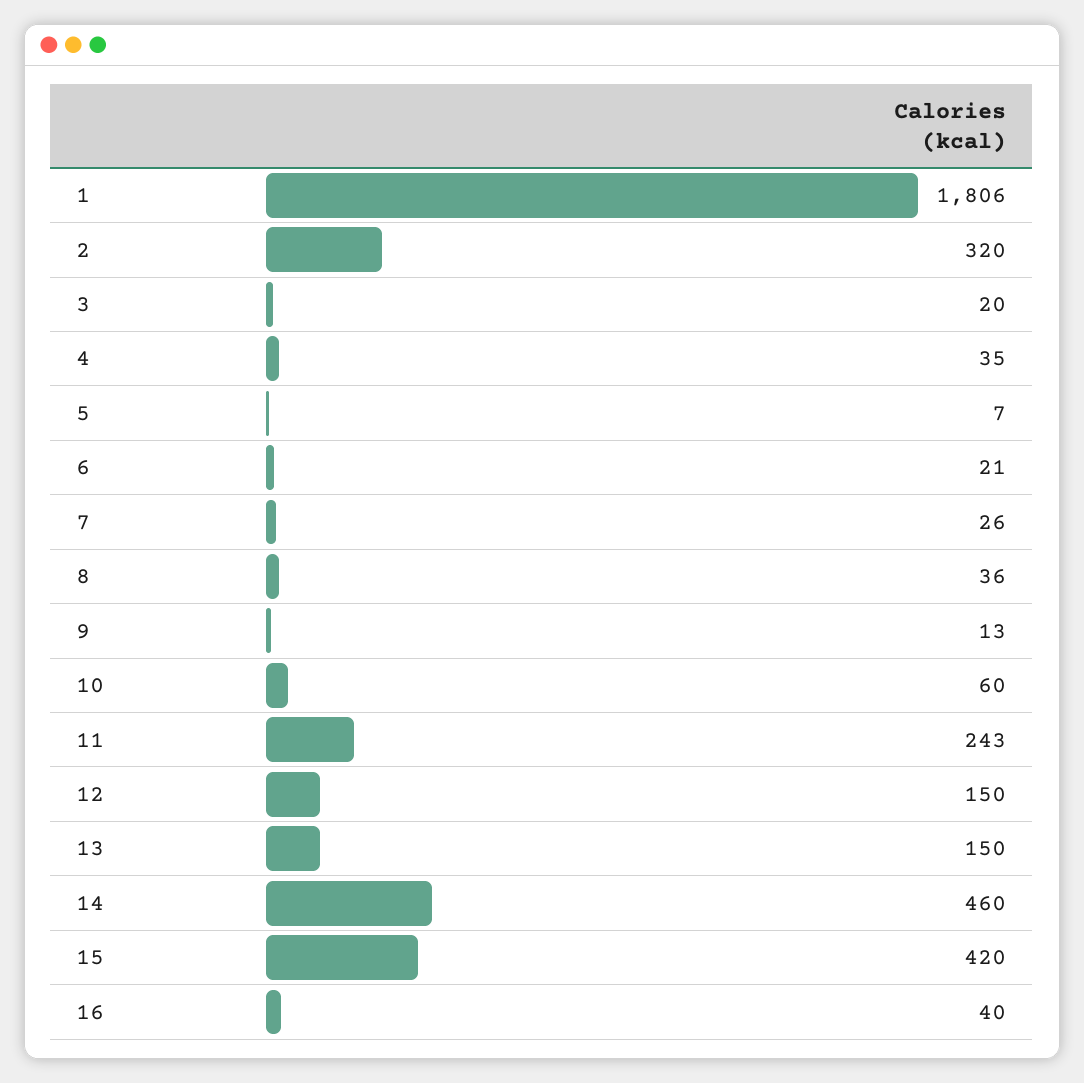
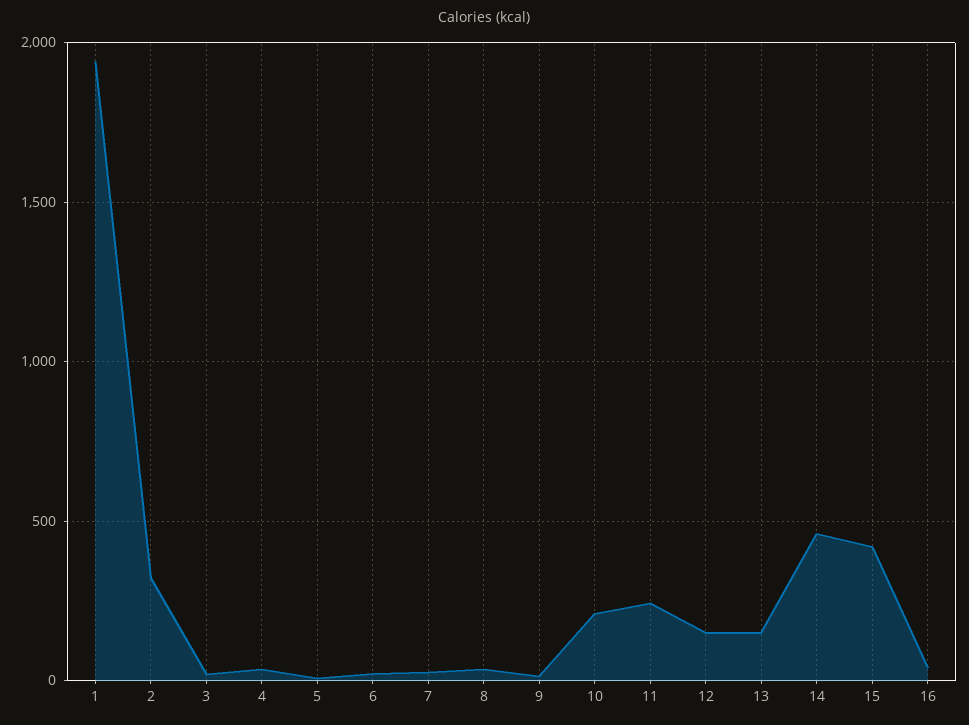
1: 1806 -> 1950
10: 60 -> 200

